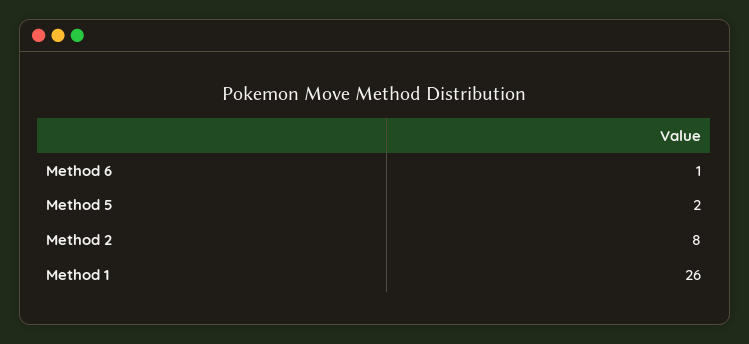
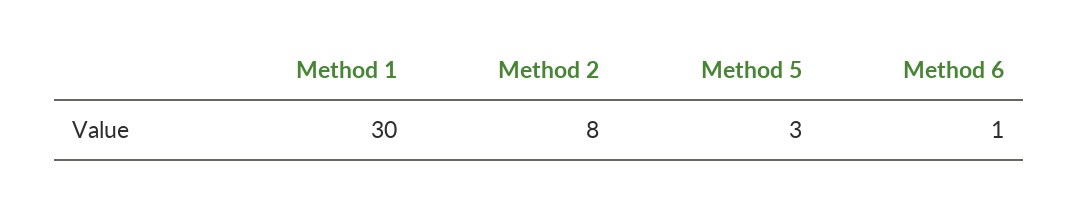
Method 5: 2 -> 3
Method 1: 26 -> 30

